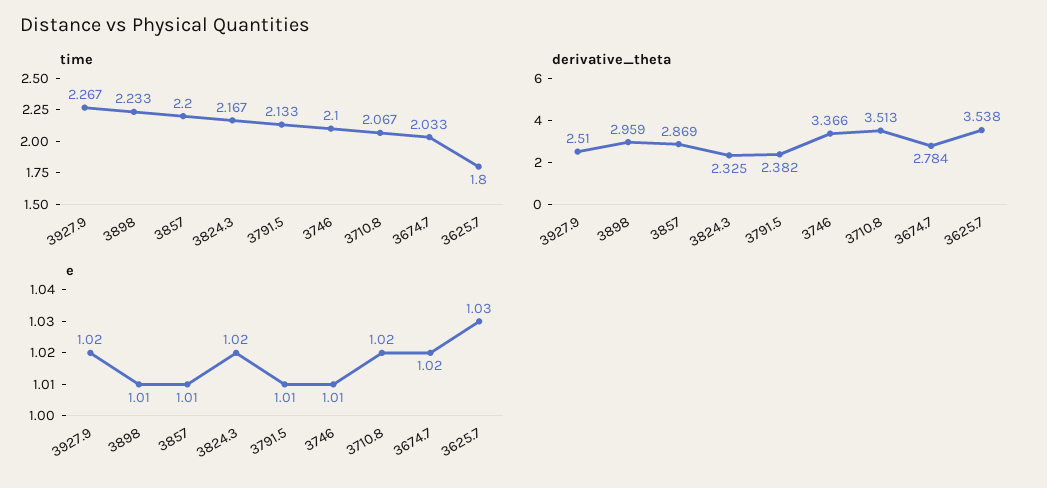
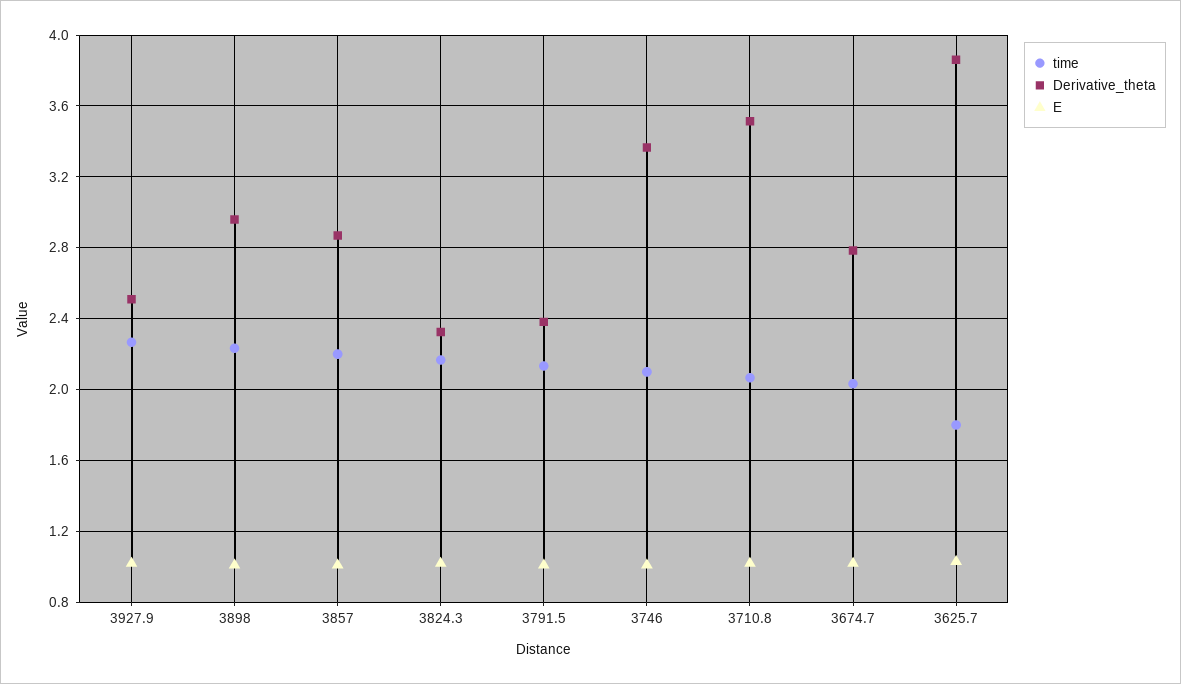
derivative_theta, 3625.7: 3.538 -> 3.85

